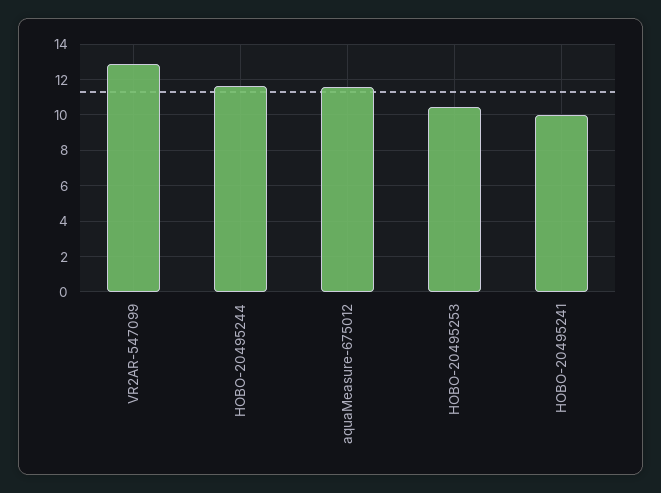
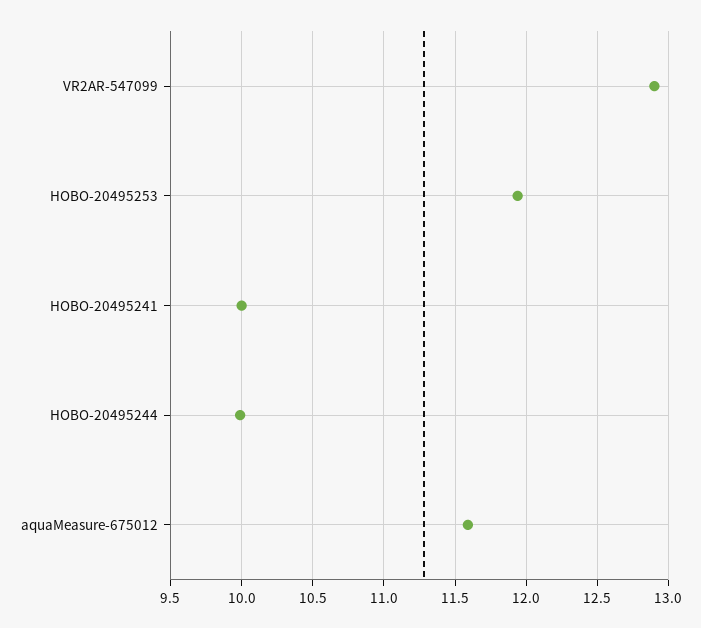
HOBO-20495244: 11.5 -> 10
HOBO-20495253: 10.5 -> 11.95

